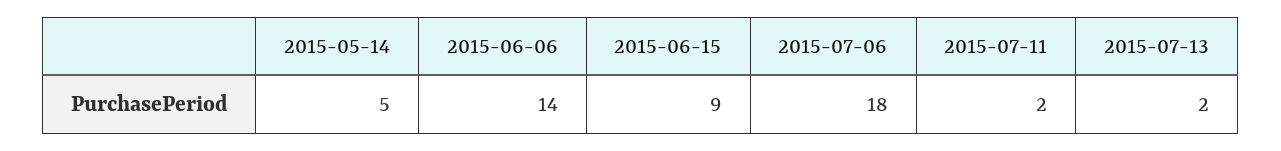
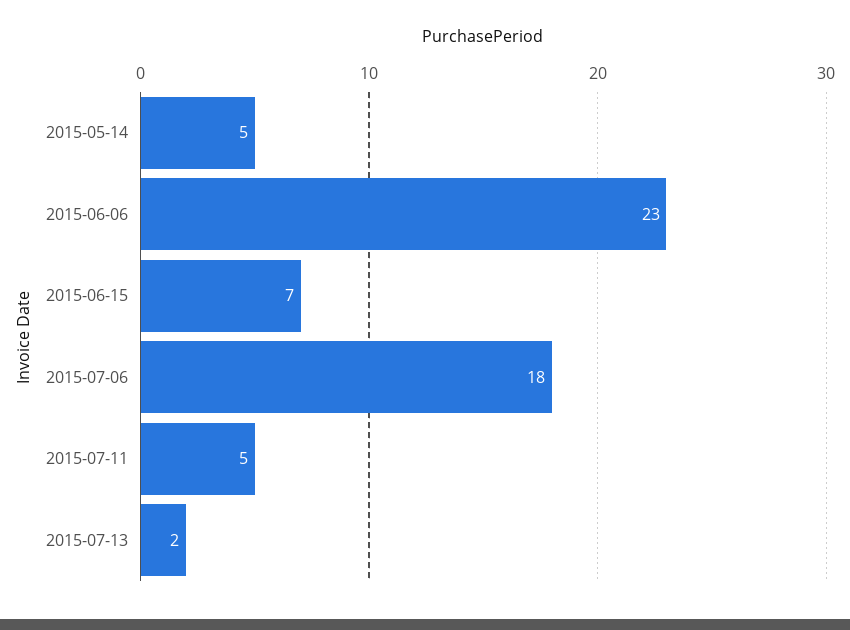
2015-06-06: 14 -> 23
2015-06-15: 9 -> 7
2015-07-11: 2 -> 5

